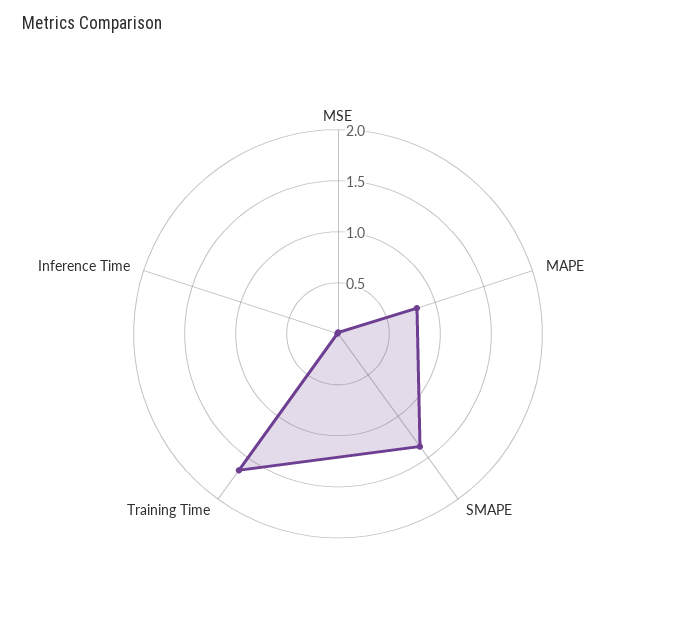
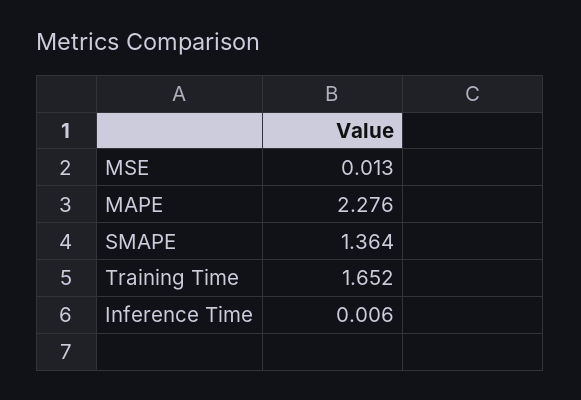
MAPE: 0.8 -> 2.276

